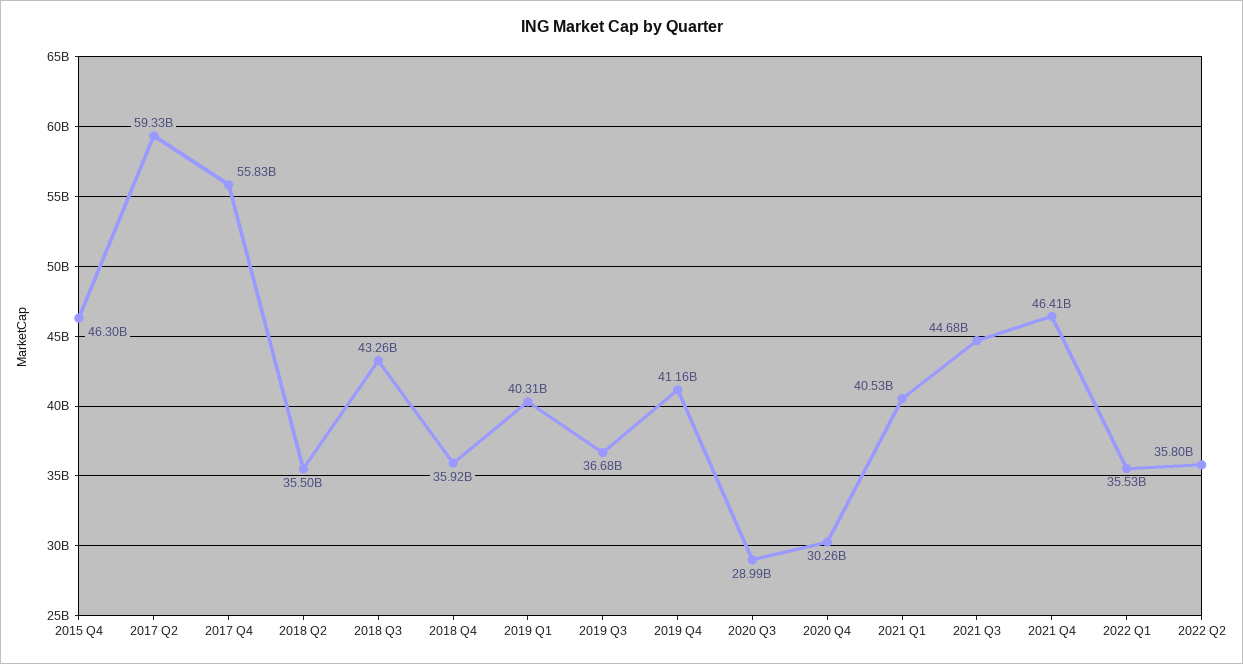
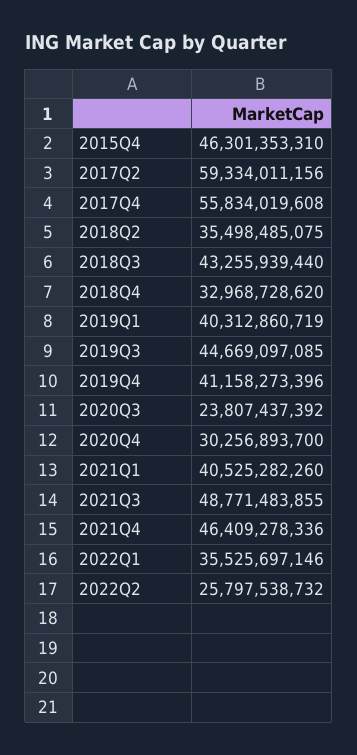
2018 Q4: 35920000000 -> 32968728620
2019 Q3: 36680000000 -> 44669097085
2020 Q3: 28990000000 -> 23807437392
2021 Q3: 44680000000 -> 48771483855
2022 Q2: 35800000000 -> 25797538732

